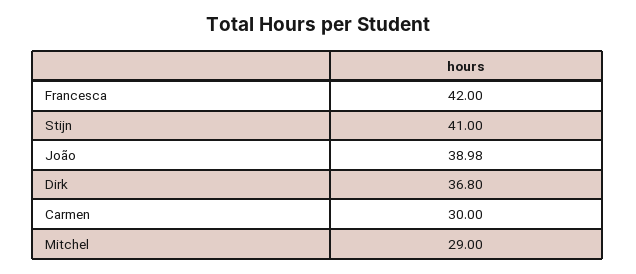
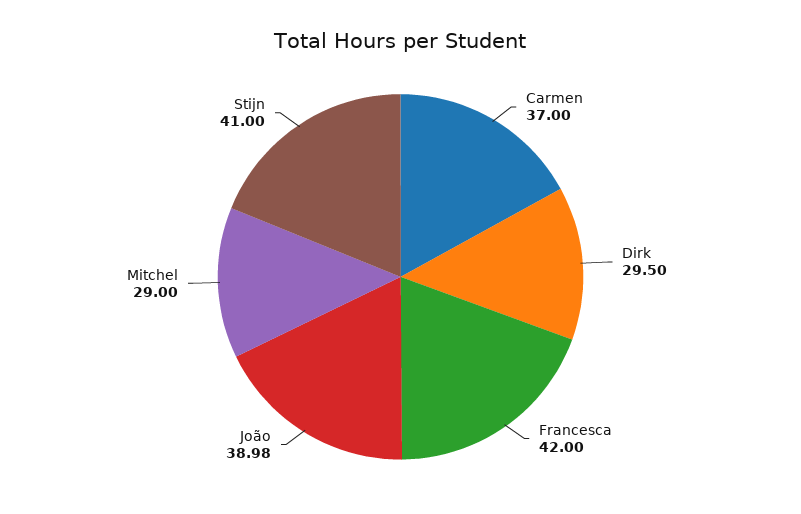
Dirk: 36.8 -> 29.5
Carmen: 30 -> 37

